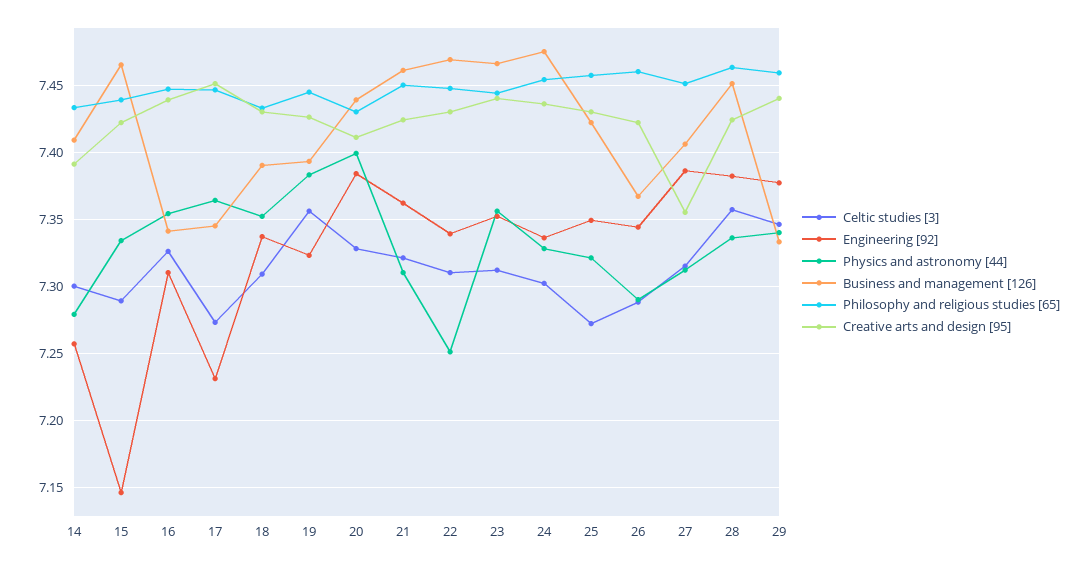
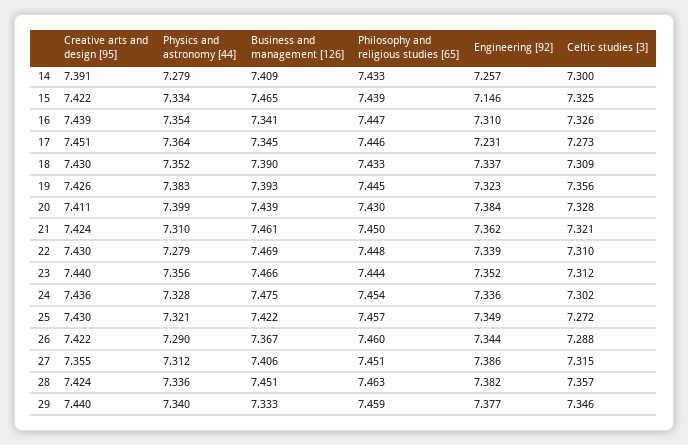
Celtic studies [3], 15: 7.29 -> 7.325
Physics and astronomy [44], 22: 7.25 -> 7.279

